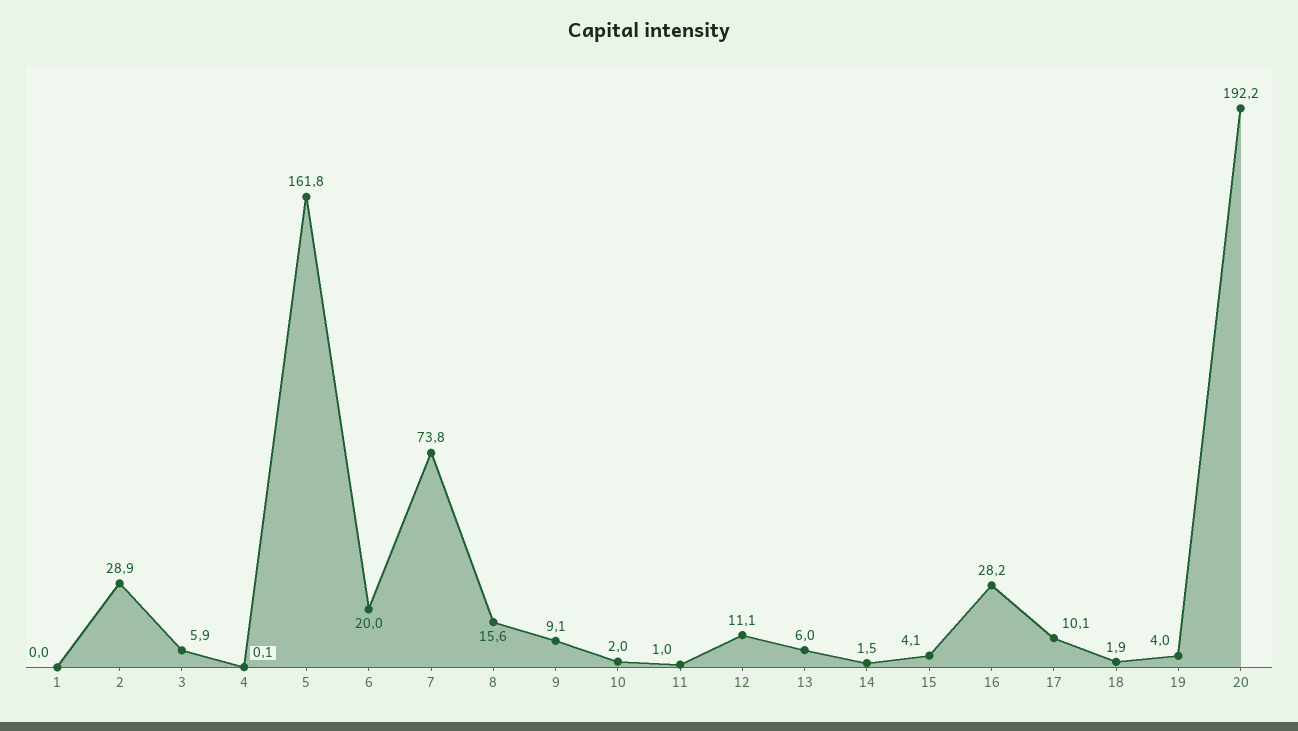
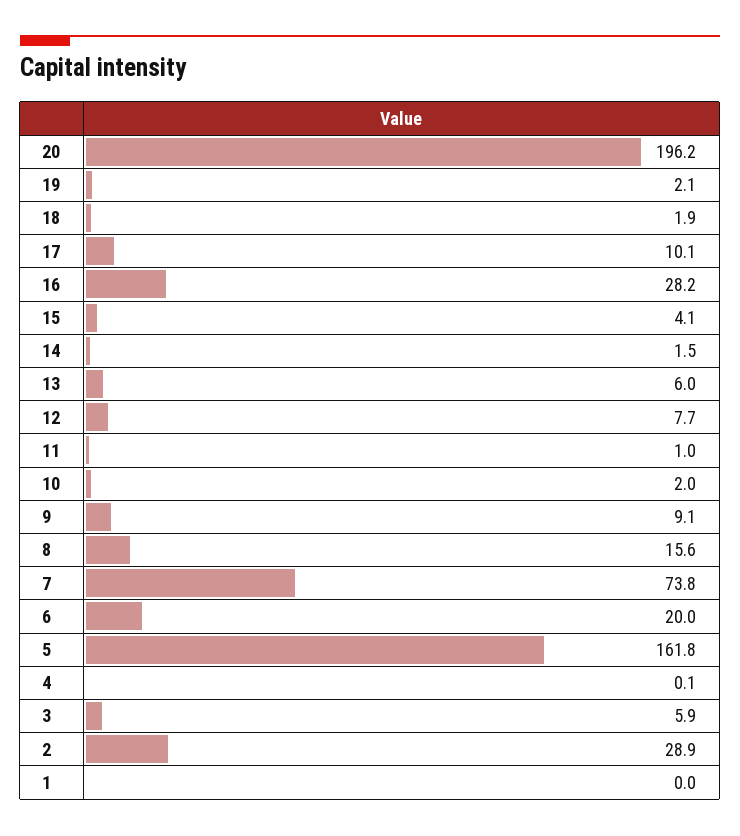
12: 11.1 -> 7.7
19: 4 -> 2.1
20: 192.2 -> 196.2

